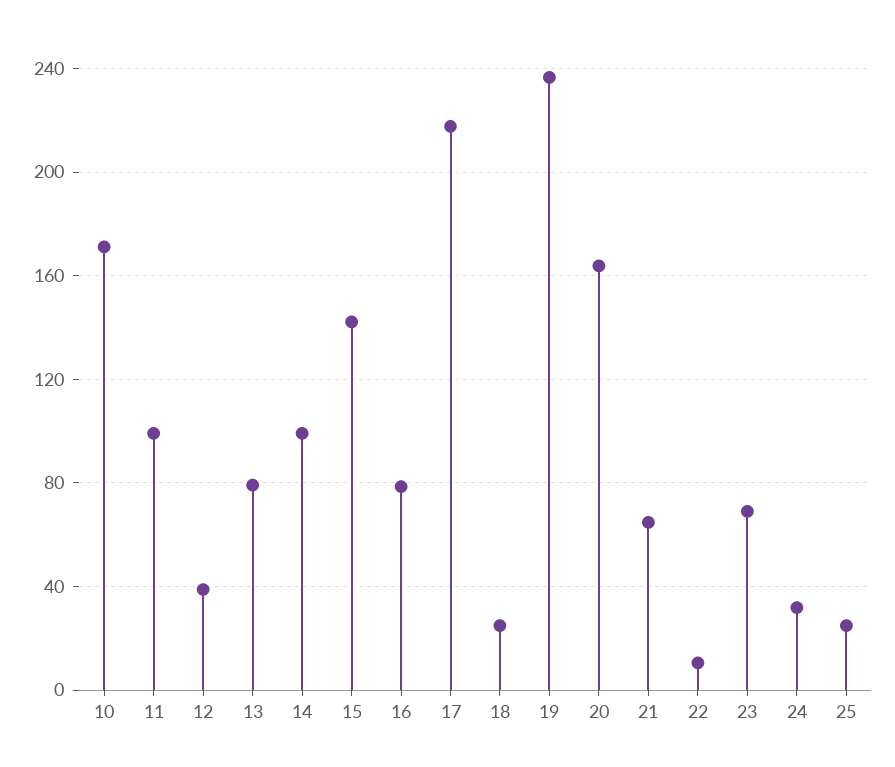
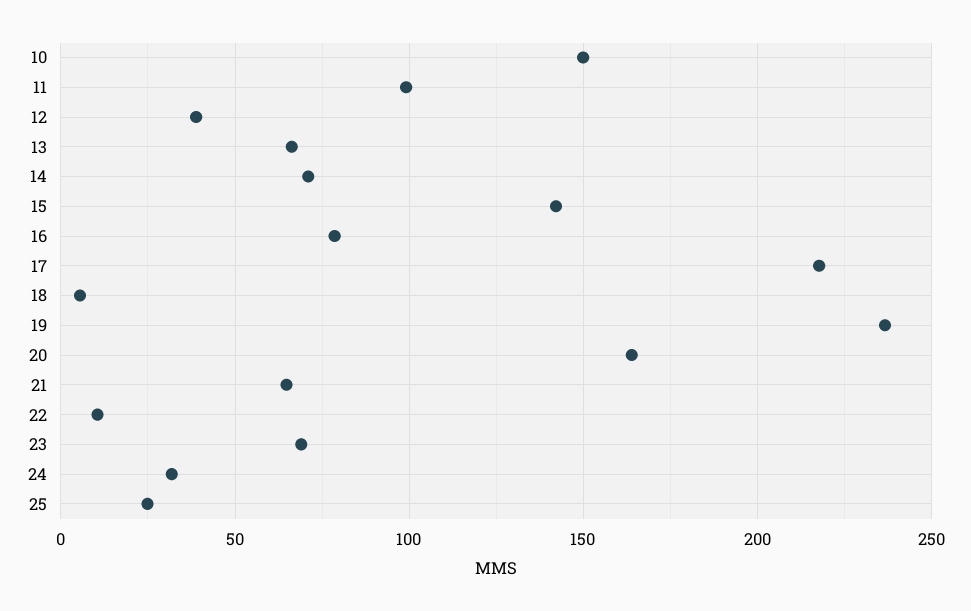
10: 170 -> 150
13: 80 -> 65
14: 100 -> 70
18: 25 -> 5

